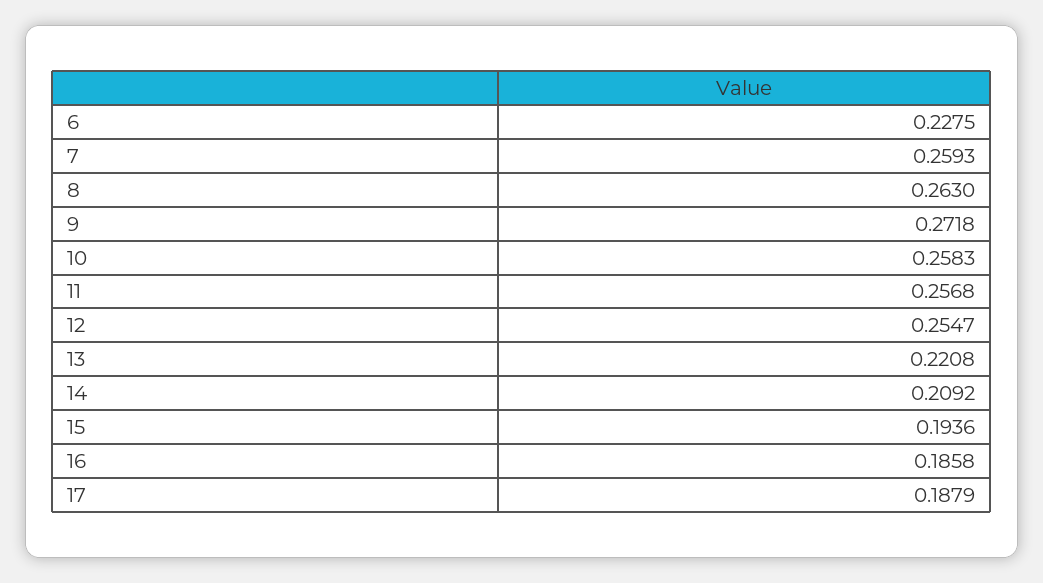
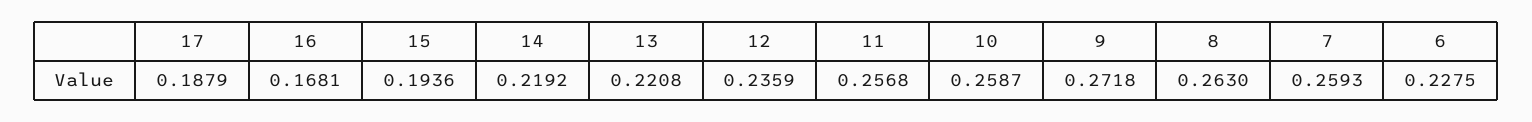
10: 0.2583 -> 0.2587
12: 0.2547 -> 0.2359
14: 0.2092 -> 0.2192
16: 0.1858 -> 0.1681

